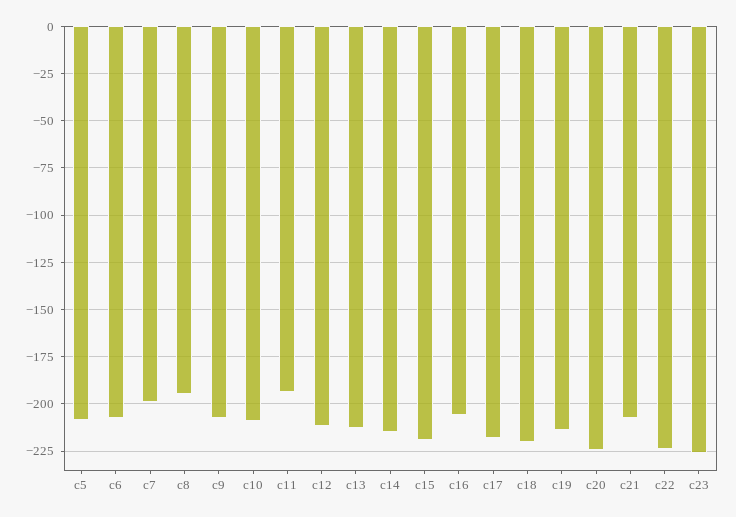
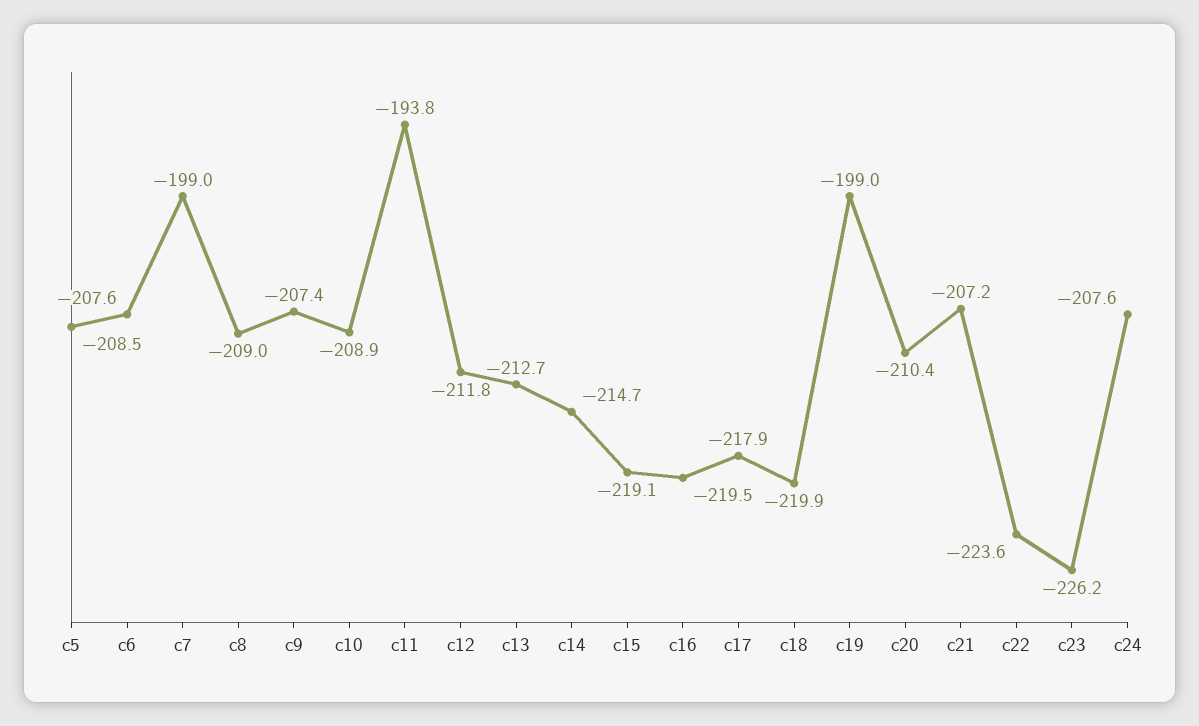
c8: -195 -> -209
c16: -205 -> -219.5
c19: -215 -> -199
c20: -225 -> -210.4
c24: none -> -207.6

